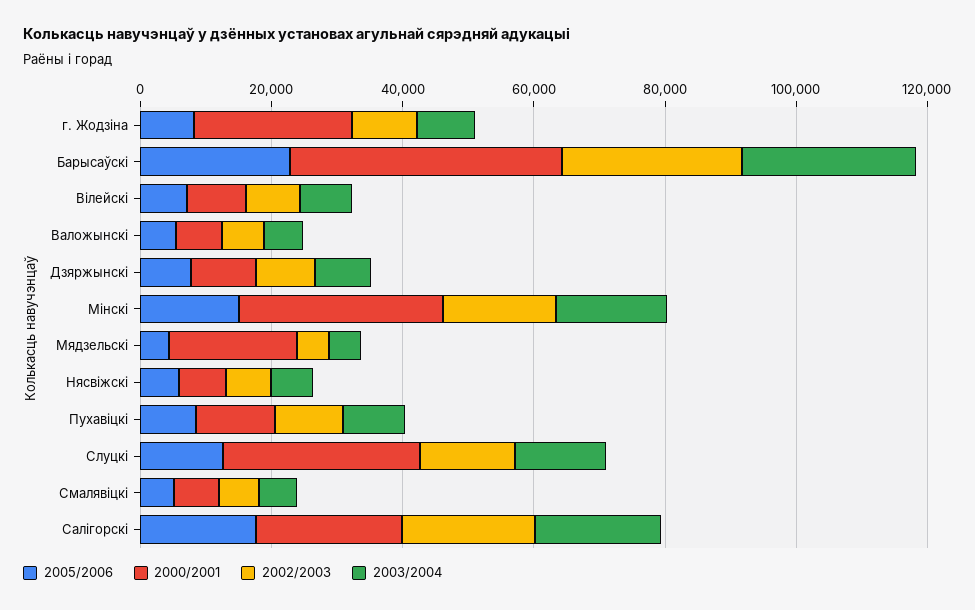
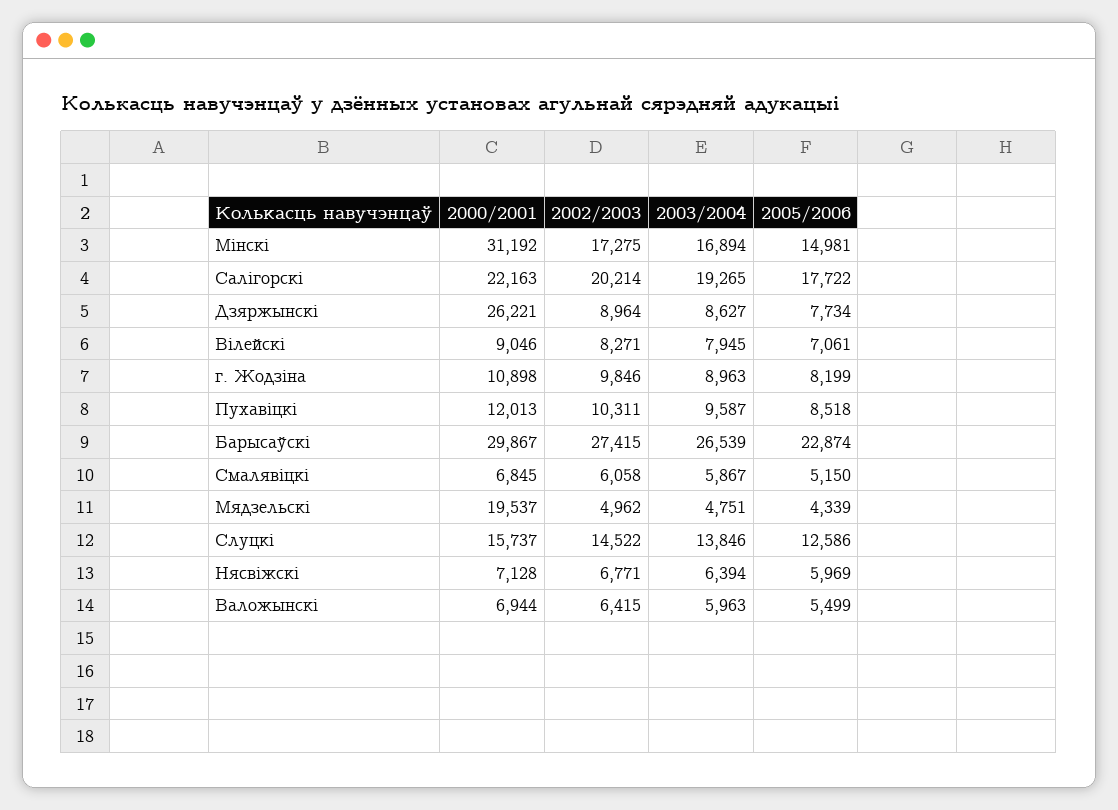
2000/2001, г. Жодзіна: 25000 -> 10898
2000/2001, Барысаўскі: 40000 -> 29867
2000/2001, Дзяржынскі: 10000 -> 26221
2000/2001, Слуцкі: 30000 -> 15737

